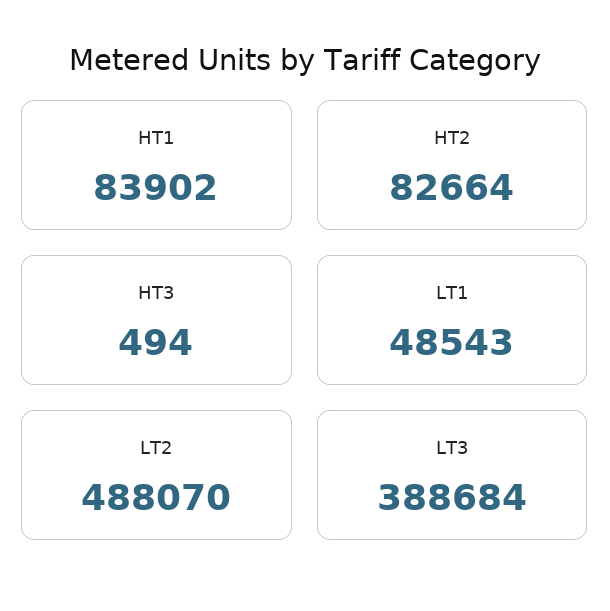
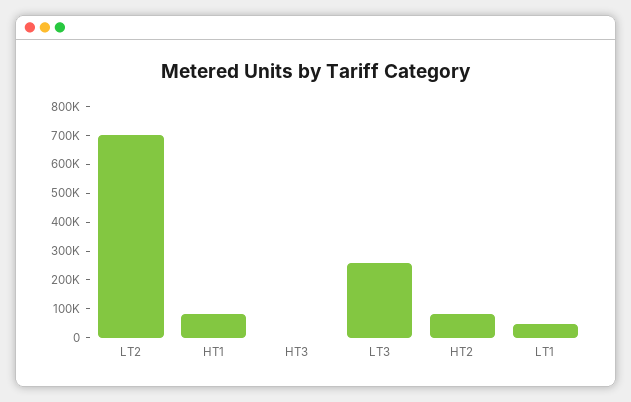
LT2: 488070 -> 700000
LT3: 388684 -> 250000

